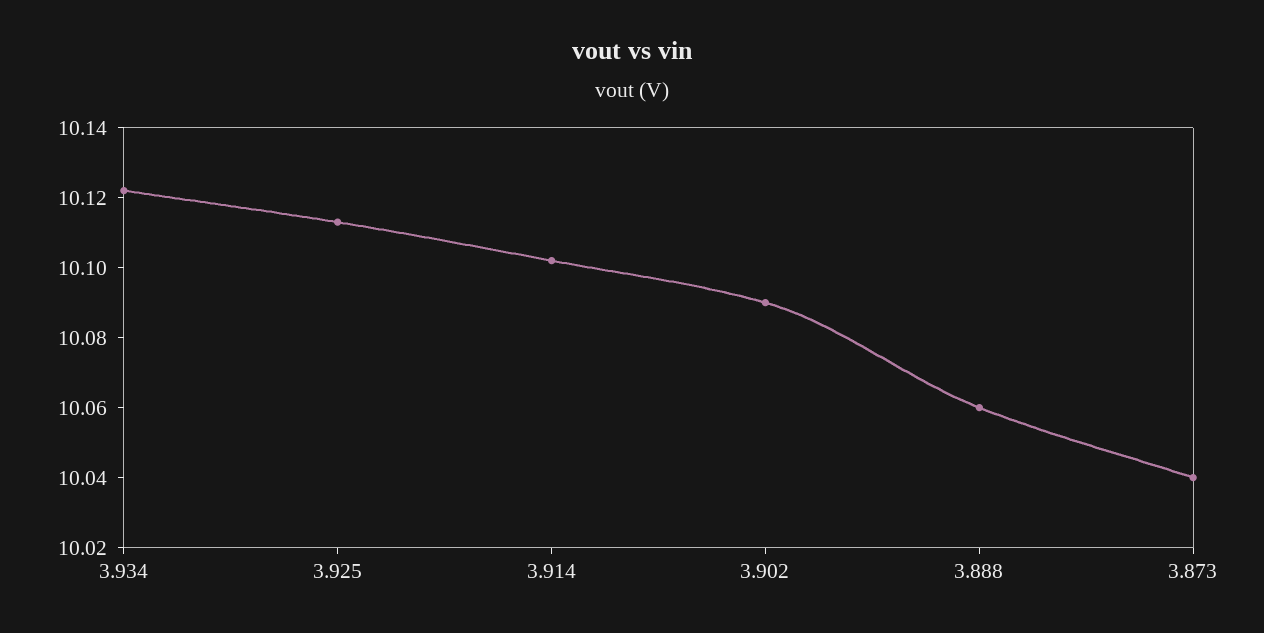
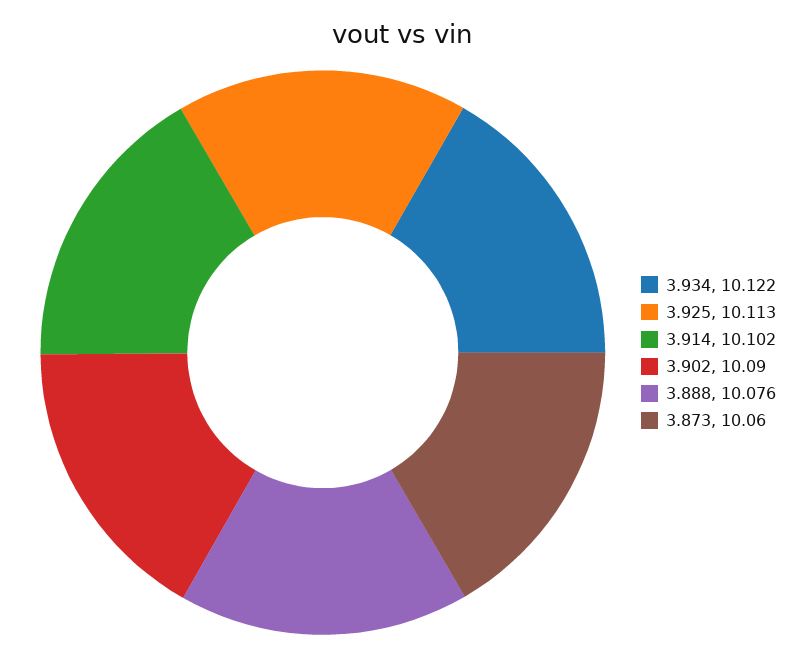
3.888: 10.06 -> 10.076
3.873: 10.04 -> 10.06

